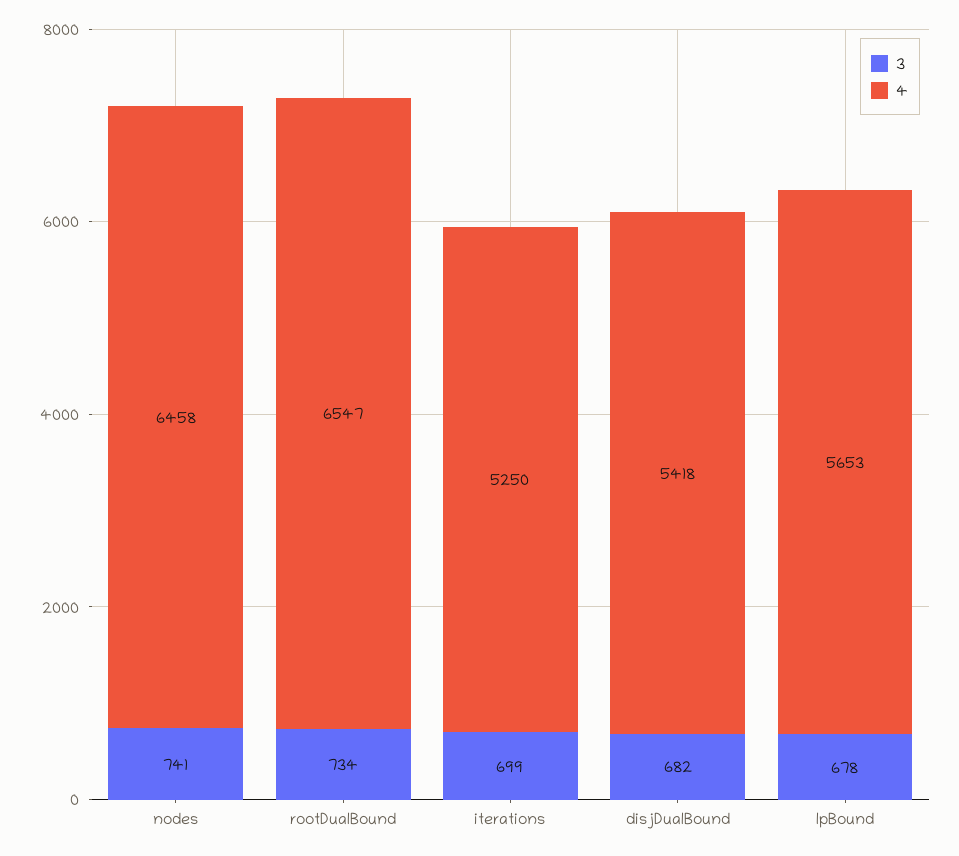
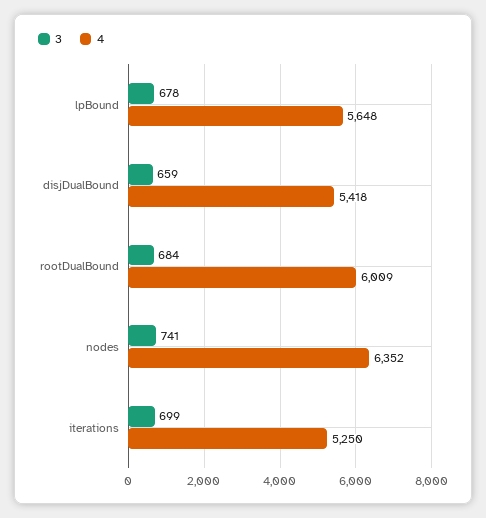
4, nodes: 6458 -> 6352
3, rootDualBound: 734 -> 684
4, rootDualBound: 6547 -> 6009
3, disjDualBound: 682 -> 659
4, lpBound: 5653 -> 5648

